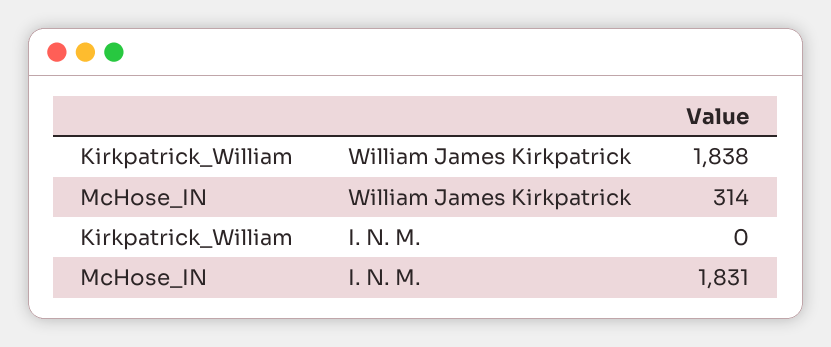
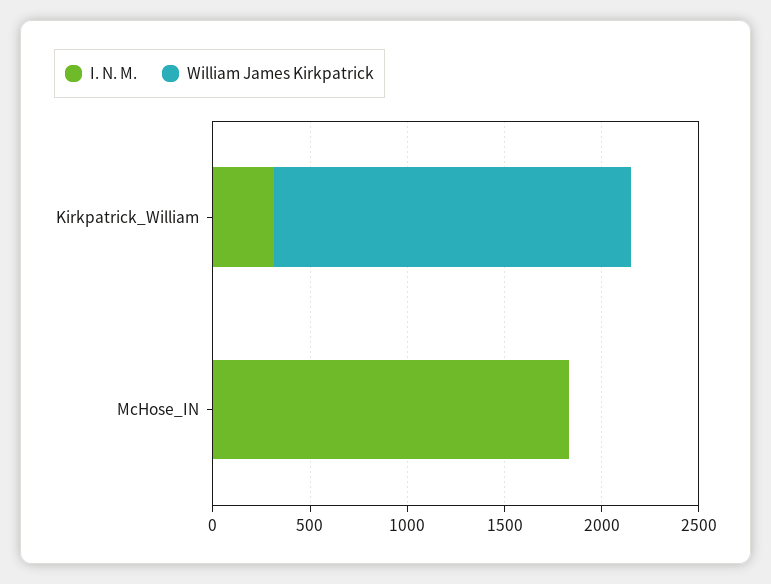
William James Kirkpatrick, McHose_IN: 314 -> 0
I. N. M., Kirkpatrick_William: 0 -> 300

